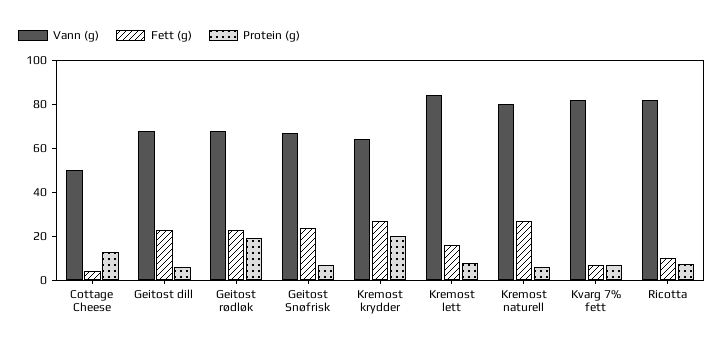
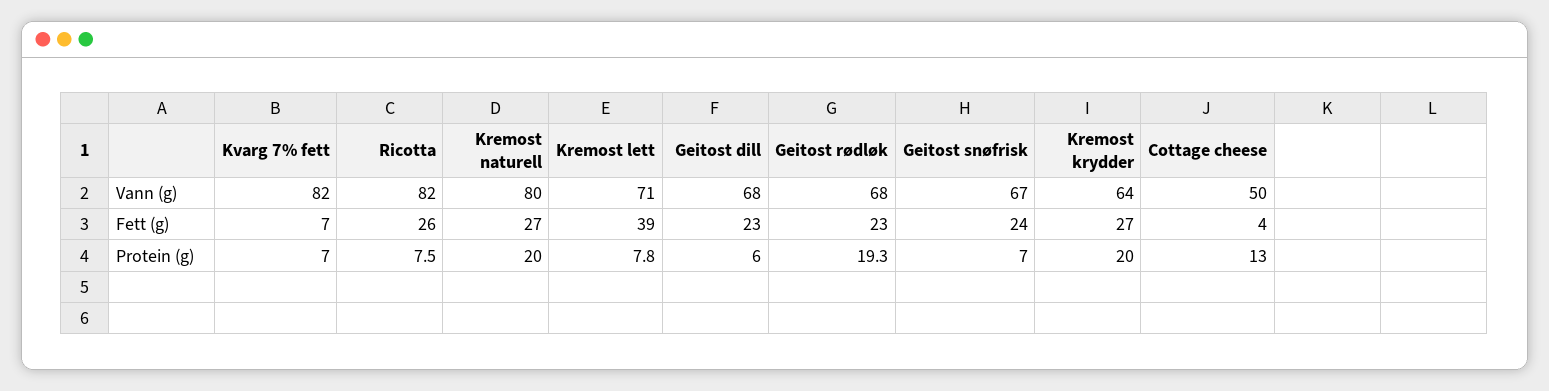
Vann (g), Kremost lett: 85 -> 71
Fett (g), Kremost lett: 15 -> 39
Protein (g), Kremost naturell: 5 -> 20
Fett (g), Ricotta: 10 -> 26

